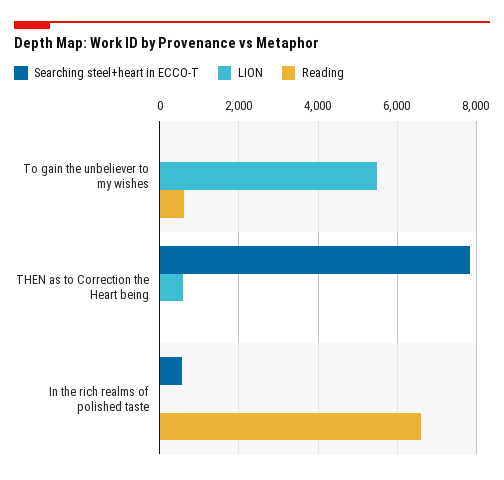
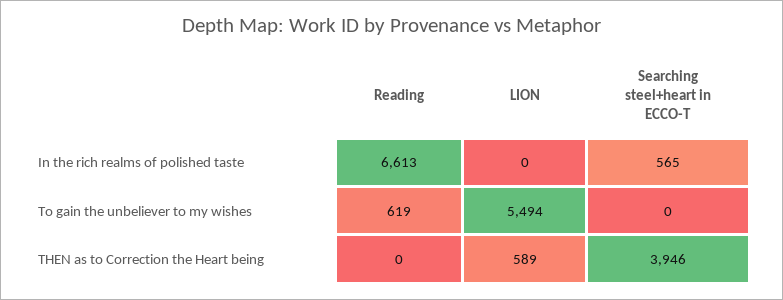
Searching steel+heart in ECCO-T, THEN as to Correction the Heart being: 7800 -> 3946

